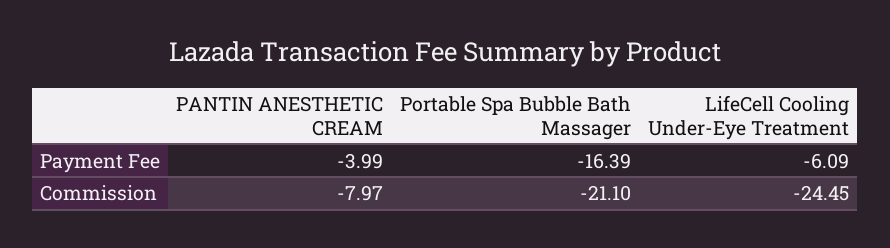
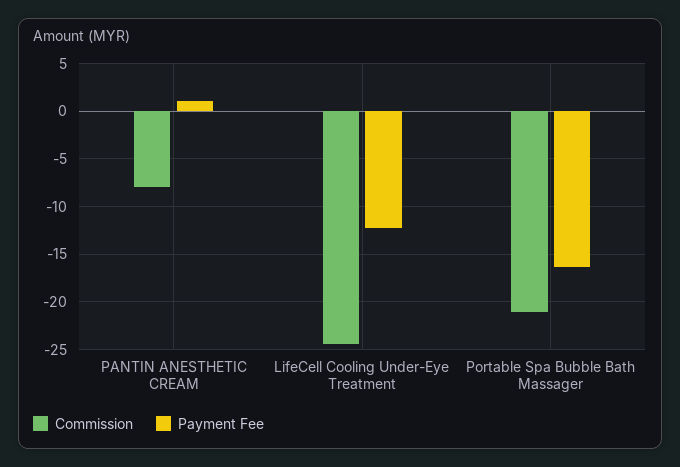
Payment Fee, PANTIN ANESTHETIC CREAM: -3.99 -> 1
Payment Fee, LifeCell Cooling Under-Eye Treatment: -6.09 -> -12

